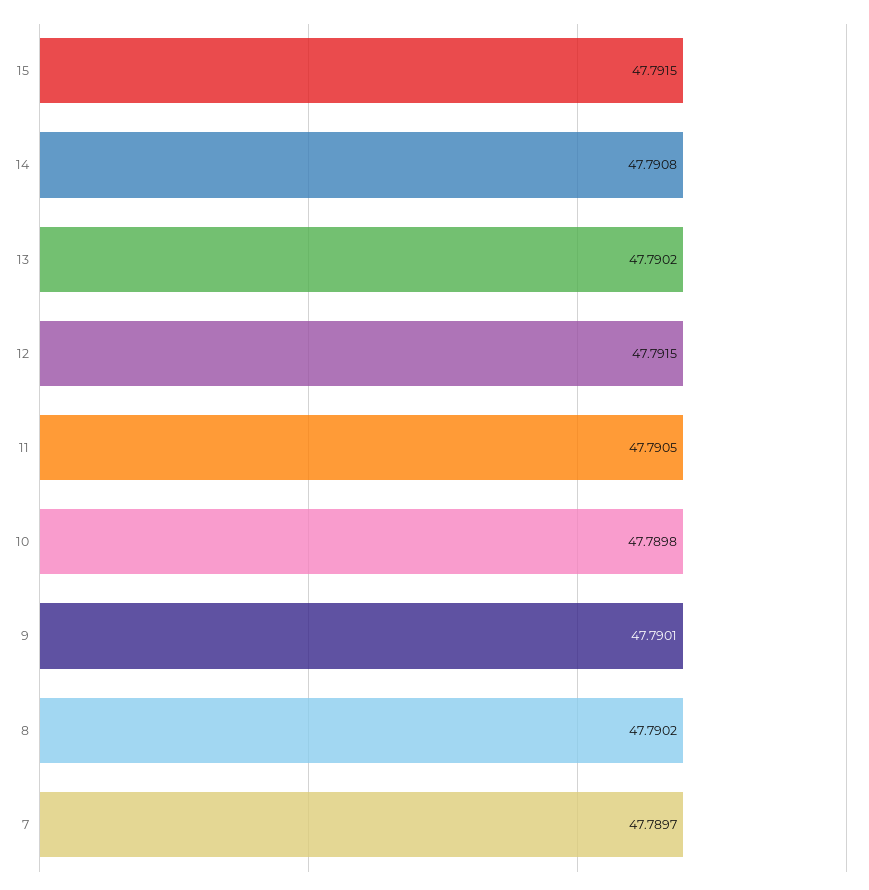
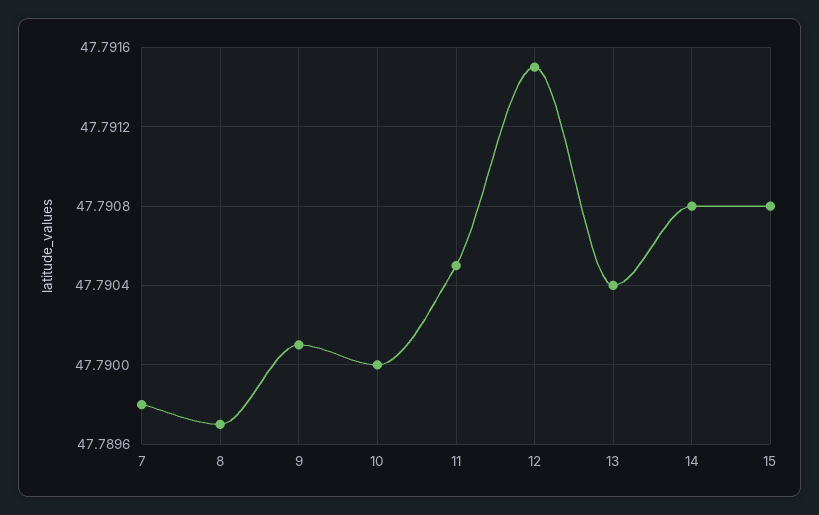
15: 47.7915 -> 47.7908
13: 47.7902 -> 47.7904
10: 47.7898 -> 47.79
8: 47.7902 -> 47.7897
7: 47.7897 -> 47.7898

